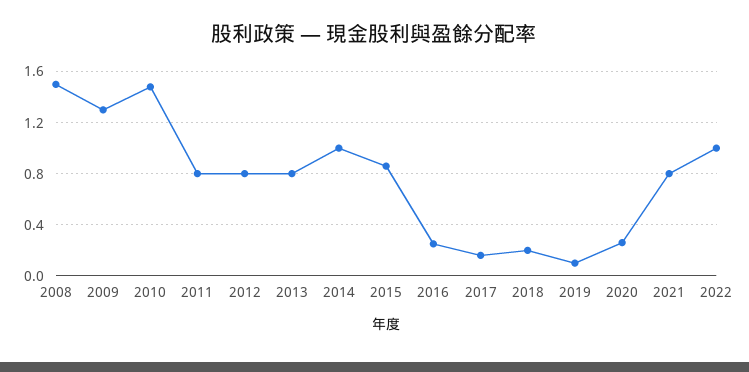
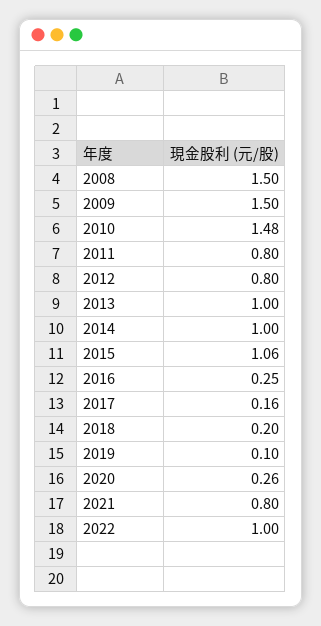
2009: 1.3 -> 1.5
2013: 0.8 -> 1
2015: 0.85 -> 1.06

